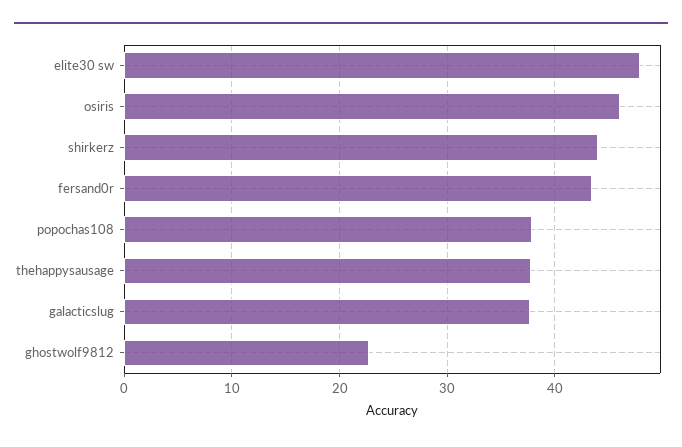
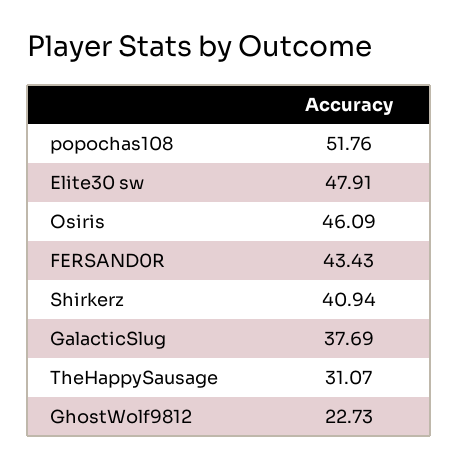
shirkerz: 44 -> 40.94
popochas108: 38 -> 51.76
thehappysausage: 38 -> 31.07

